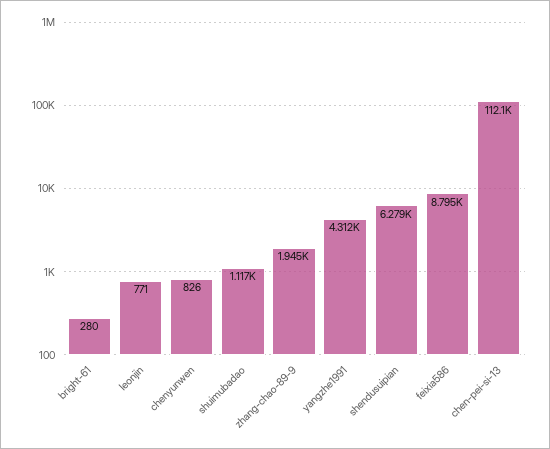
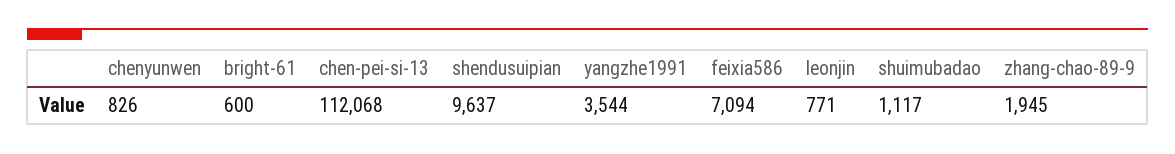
bright-61: 280 -> 600
yangzhe1991: 4312 -> 3544
shendusuipian: 6279 -> 9637
feixia586: 8795 -> 7094

